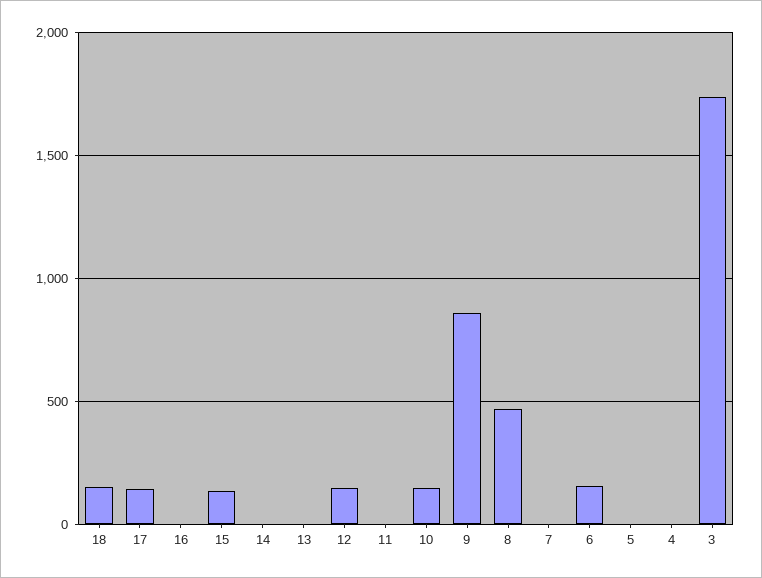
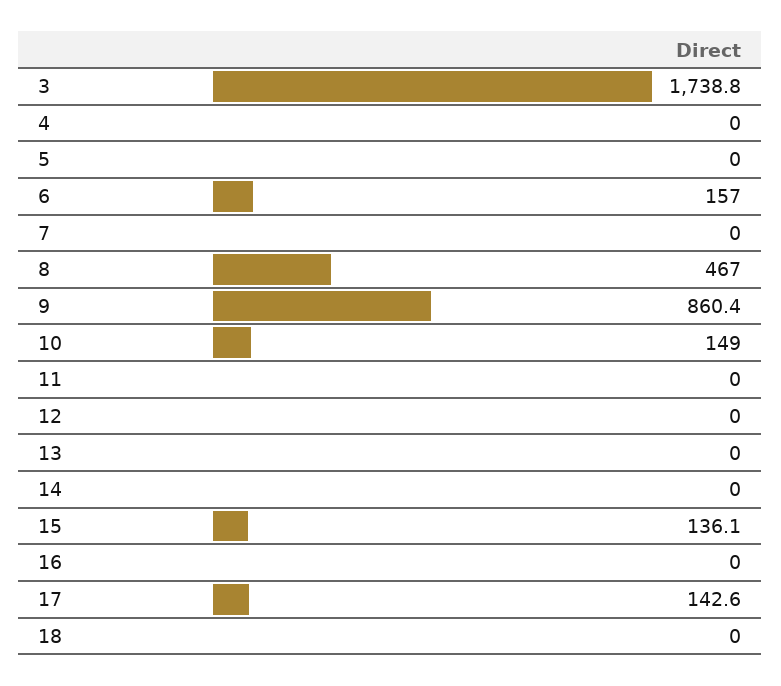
18: 150 -> 0
12: 150 -> 0

